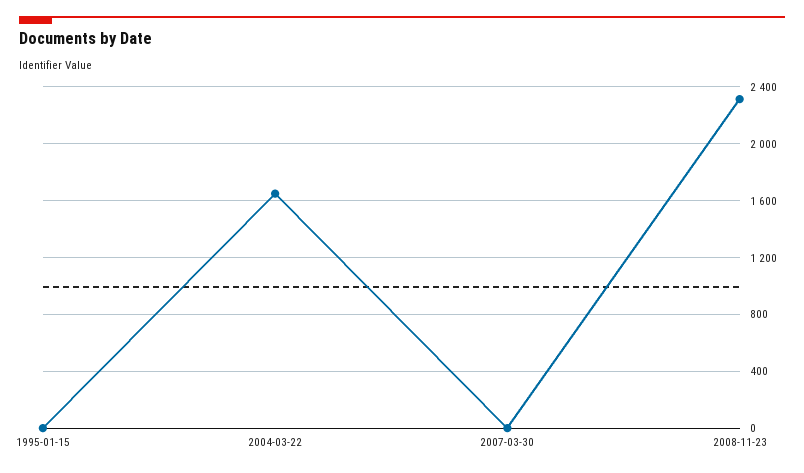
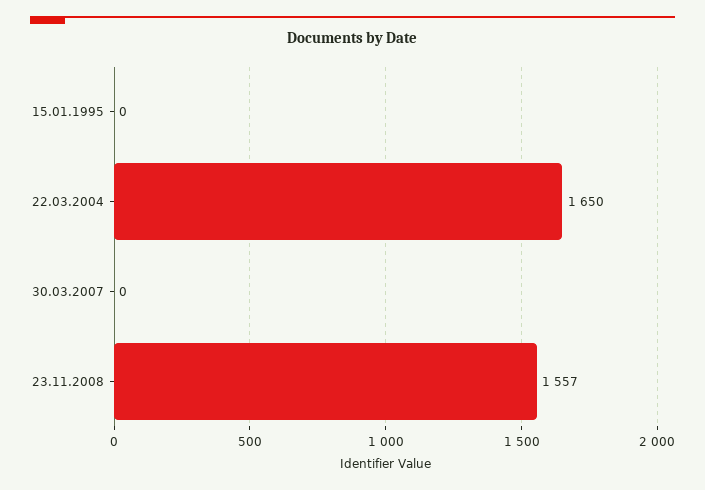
2008-11-23: 2300 -> 1557

